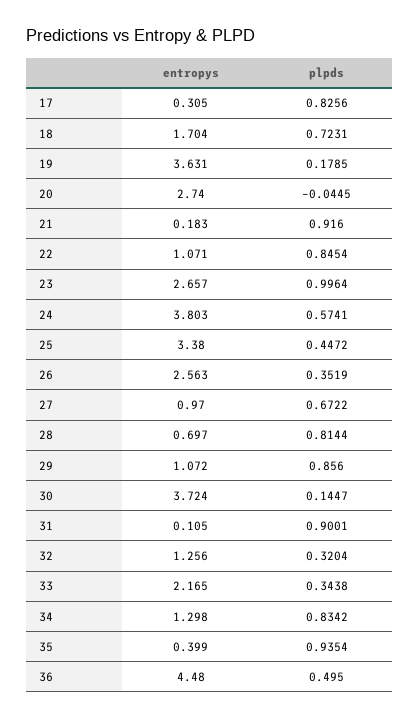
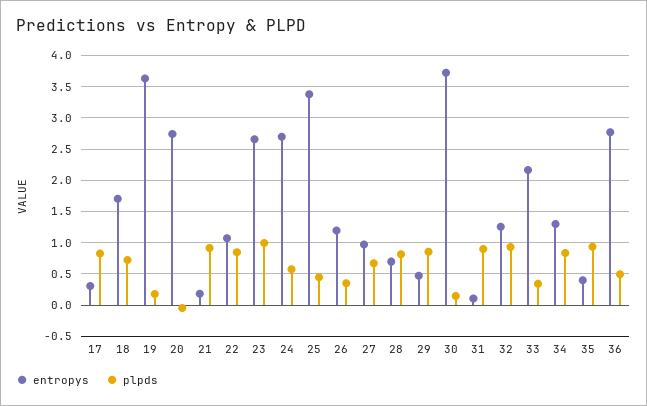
entropys, 24: 3.803 -> 2.7
entropys, 26: 2.563 -> 1.2
entropys, 29: 1.072 -> 0.5
plpds, 32: 0.3204 -> 0.9
entropys, 36: 4.48 -> 2.8

